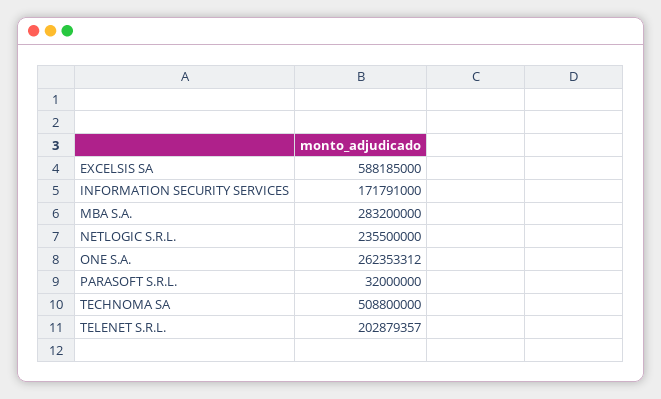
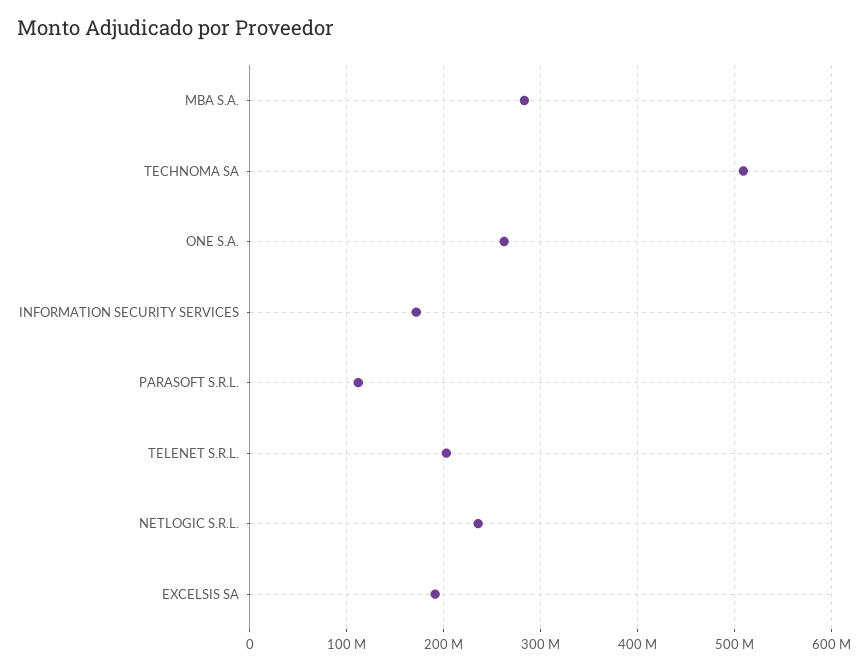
EXCELSIS SA: 588185000 -> 190000000
PARASOFT S.R.L.: 32000000 -> 110000000

